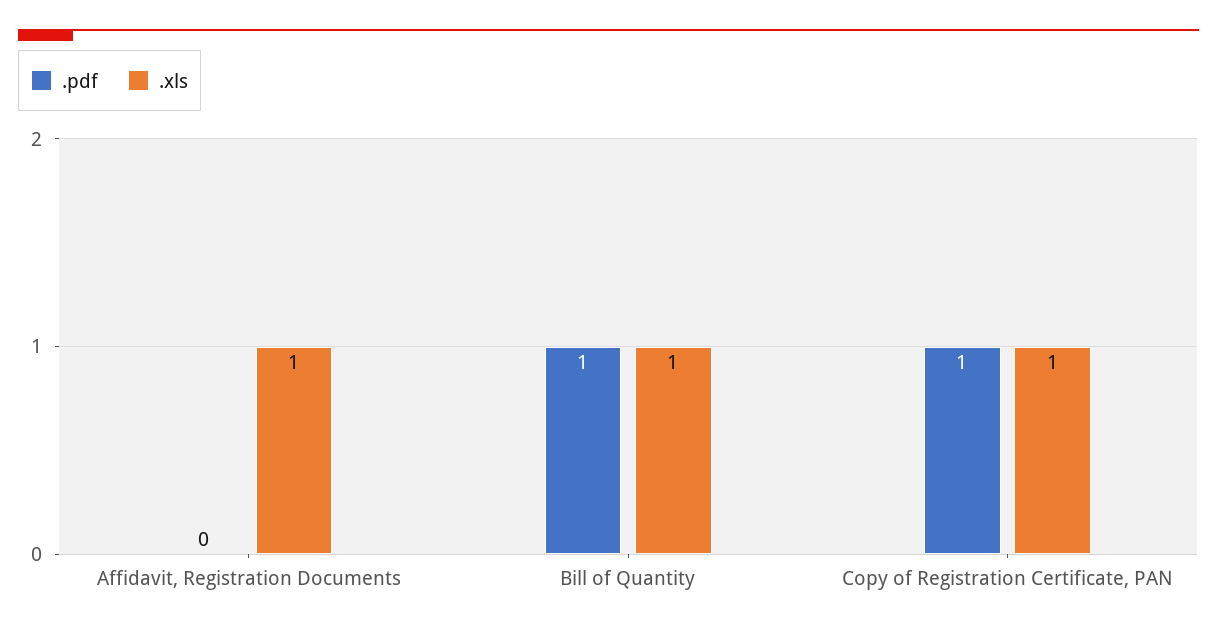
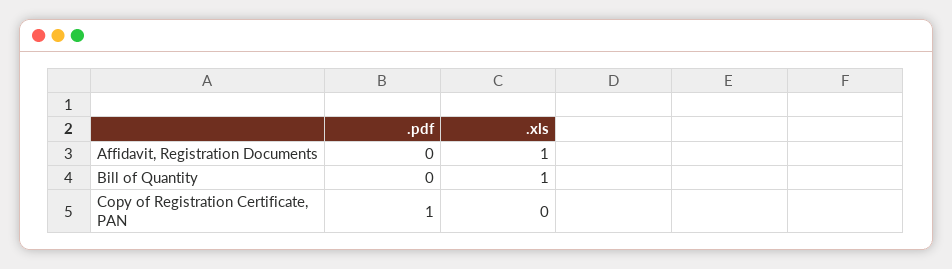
.pdf, Bill of Quantity: 1 -> 0
.xls, Copy of Registration Certificate, PAN: 1 -> 0

